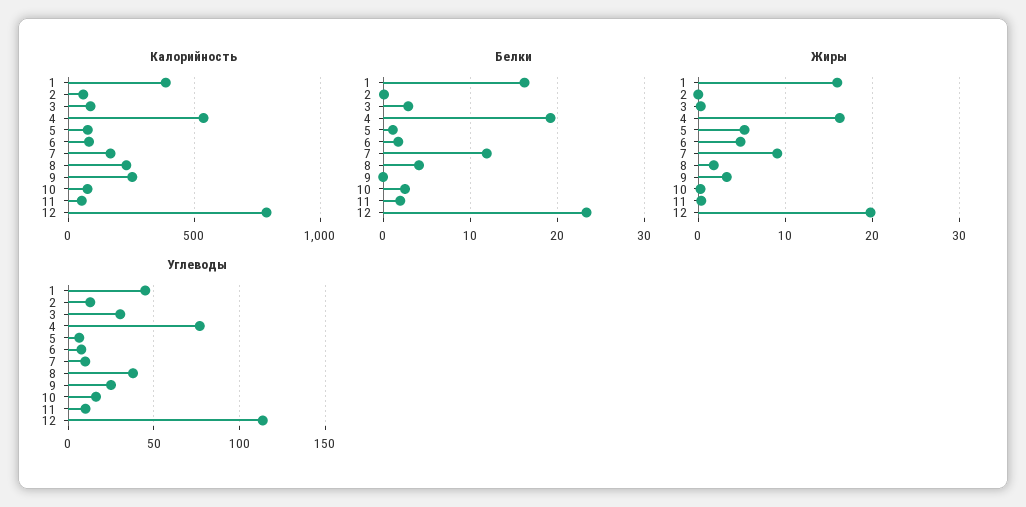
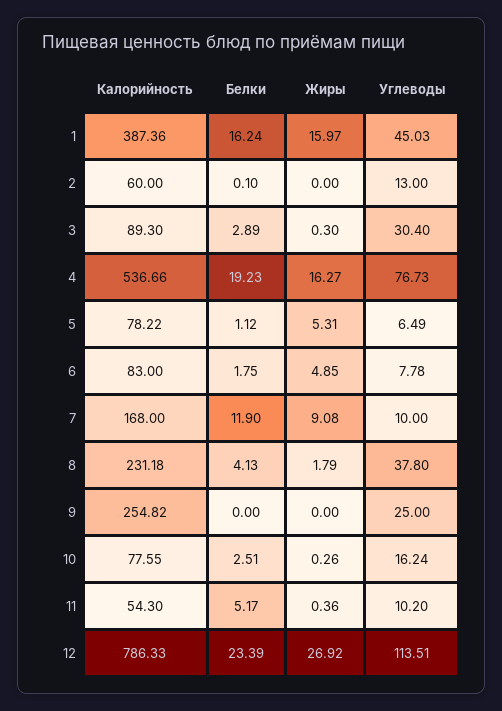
Белки, 11: 2 -> 5.17
Жиры, 9: 3 -> 0
Жиры, 12: 20 -> 26.92

